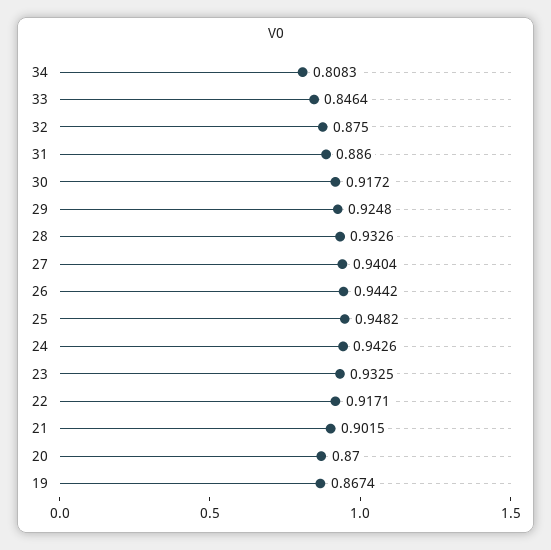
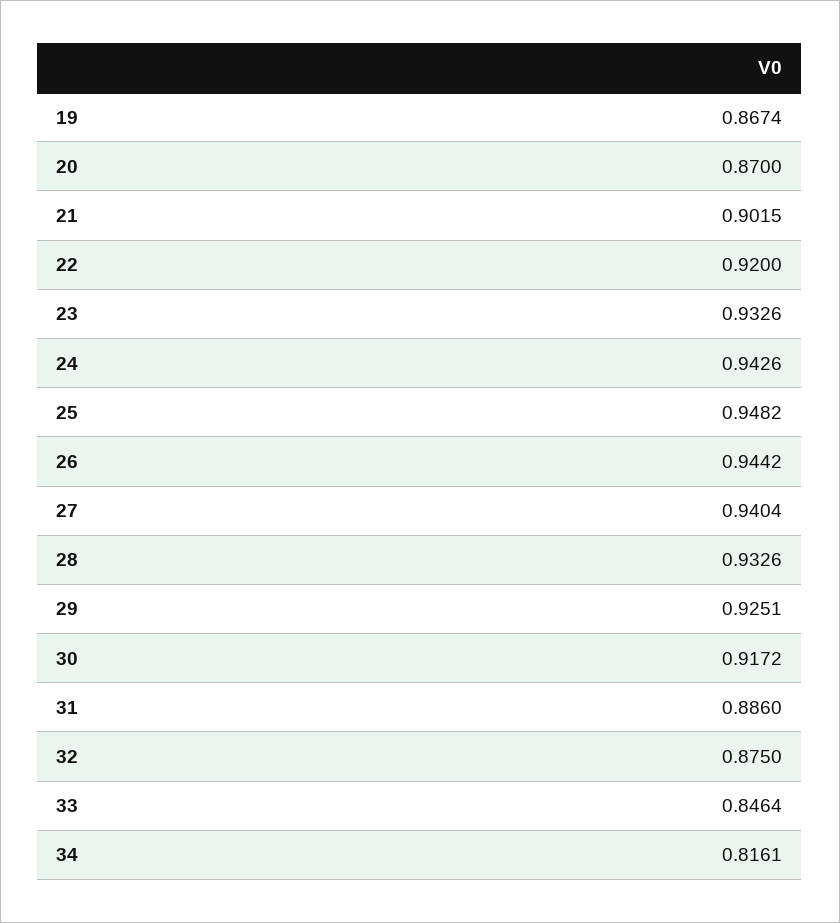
34: 0.8083 -> 0.8161
29: 0.9248 -> 0.9251
23: 0.9325 -> 0.9326
22: 0.9171 -> 0.92

